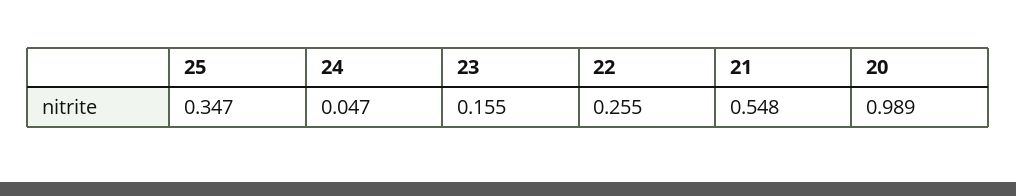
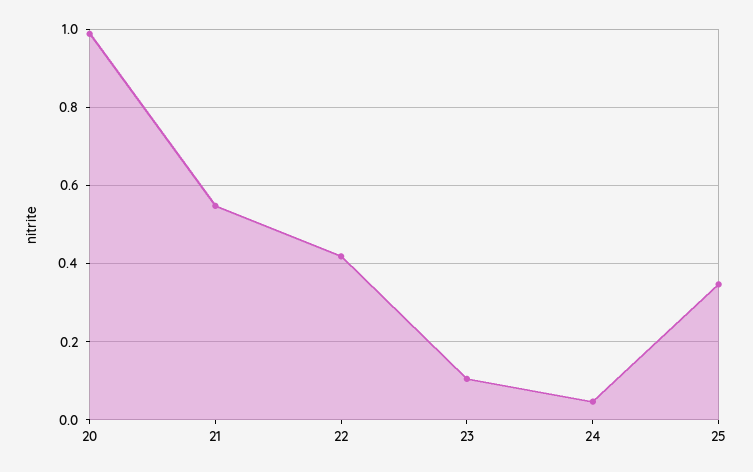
23: 0.155 -> 0.1
22: 0.255 -> 0.42

